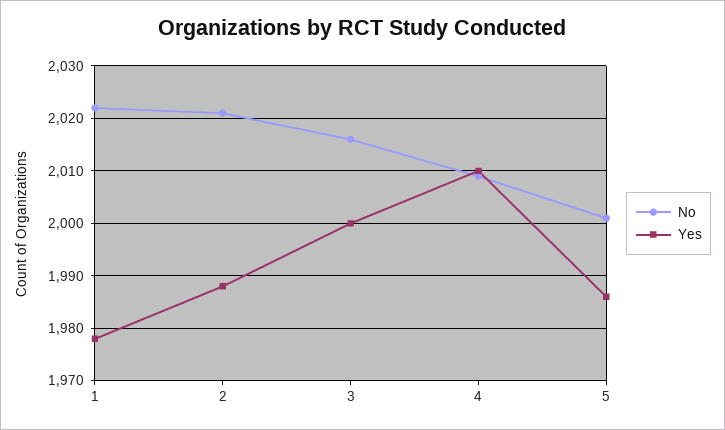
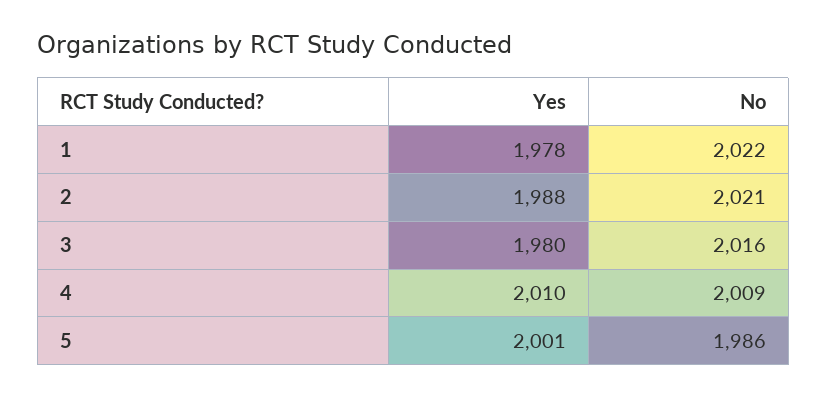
Yes, 3: 2000 -> 1980
No, 5: 2000 -> 1986
Yes, 5: 1985 -> 2001

